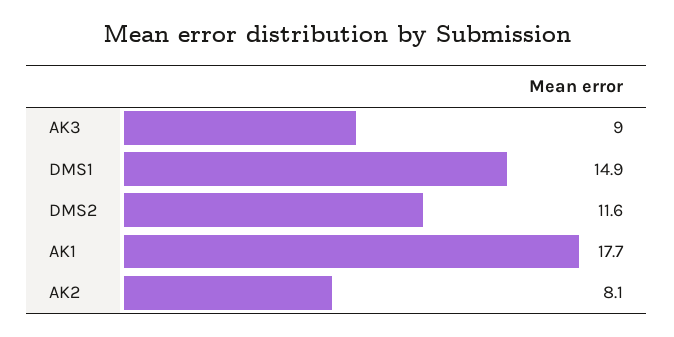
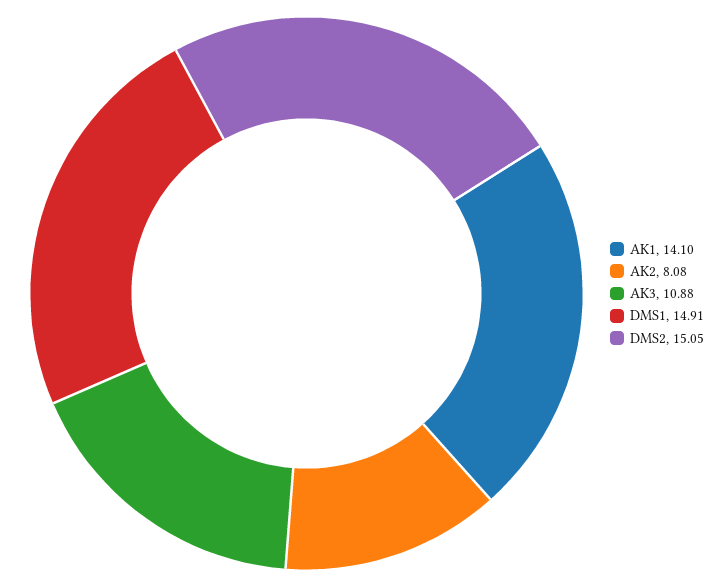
AK3: 9 -> 10.88
DMS2: 11.6 -> 15.05
AK1: 17.7 -> 14.1

